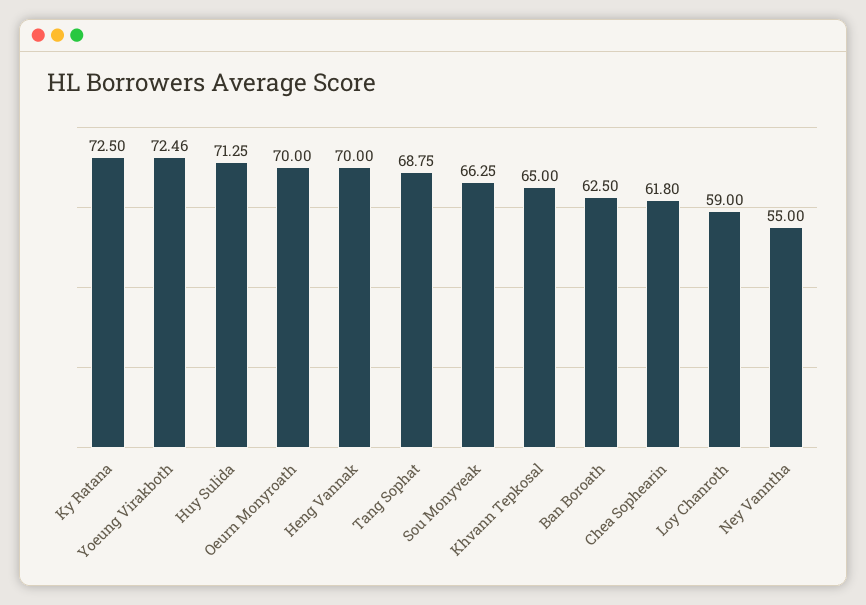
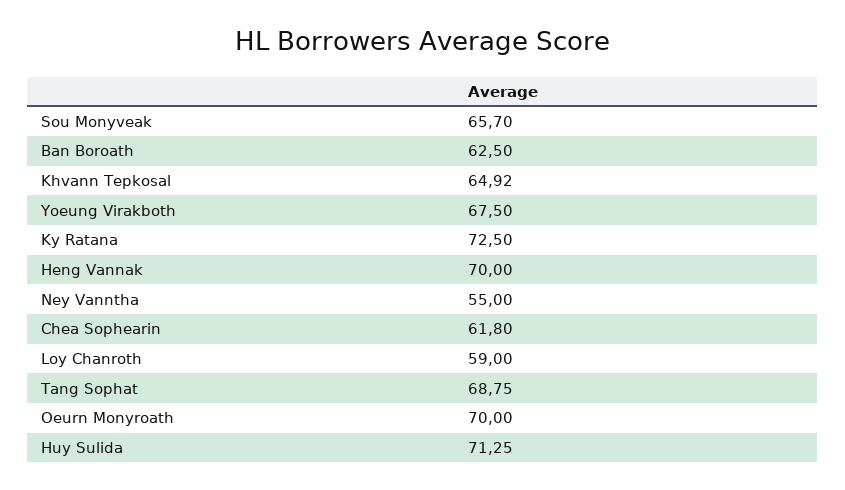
Yoeung Virakboth: 72.46 -> 67.5
Sou Monyveak: 66.25 -> 65.7
Khvann Tepkosal: 65 -> 64.92

